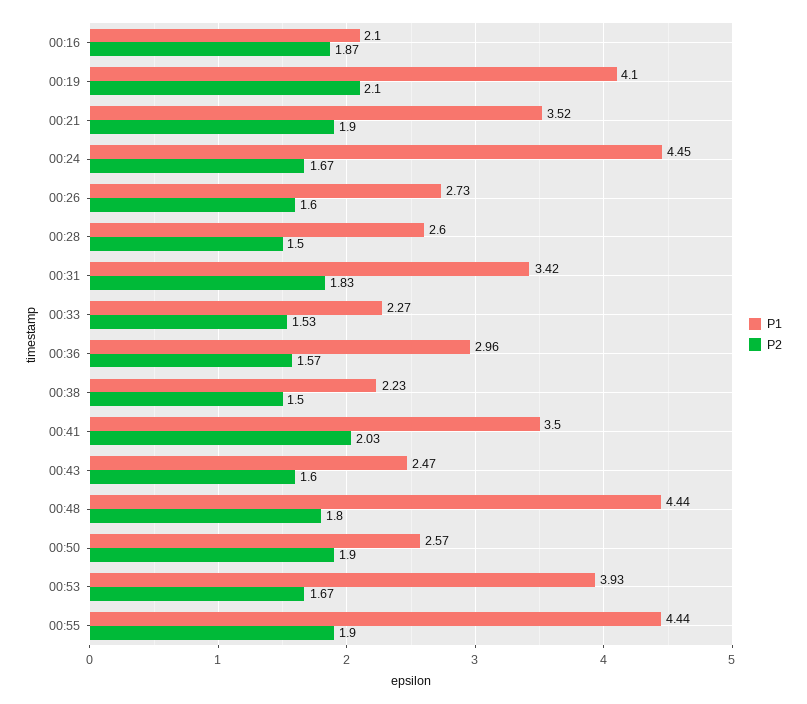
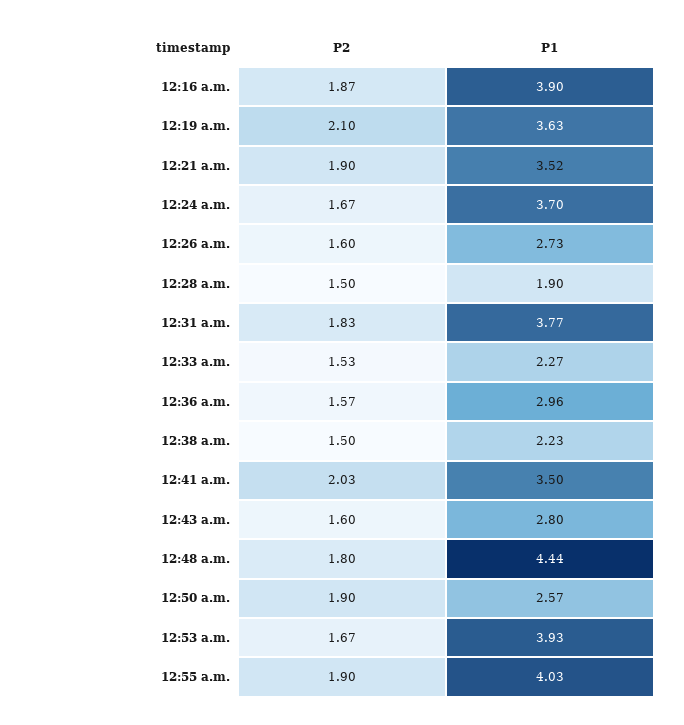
P1, 00:16: 2.1 -> 3.9
P1, 00:19: 4.1 -> 3.63
P1, 00:24: 4.45 -> 3.7
P1, 00:28: 2.6 -> 1.9
P1, 00:31: 3.42 -> 3.77
P1, 00:43: 2.47 -> 2.8
P1, 00:55: 4.44 -> 4.03

